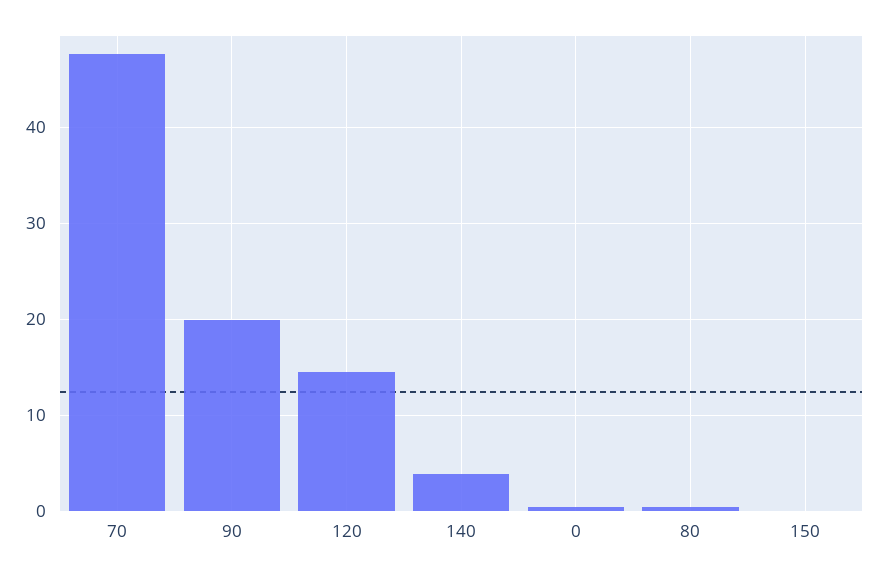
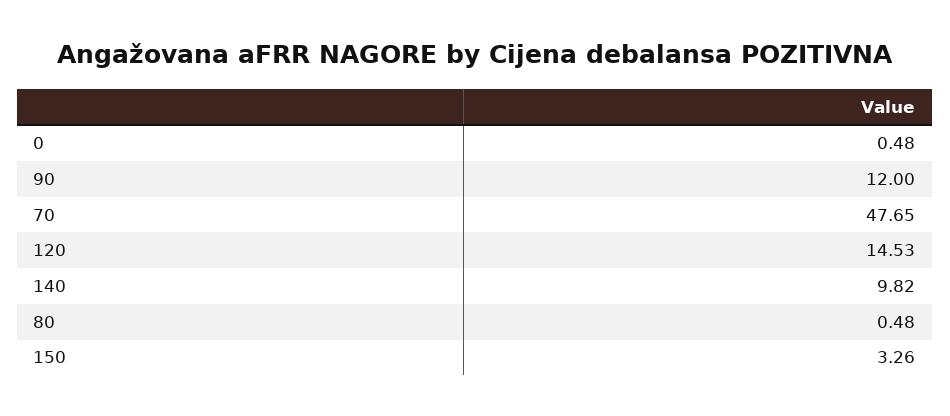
90: 20 -> 12
140: 4 -> 9.82
150: 0 -> 3.26

